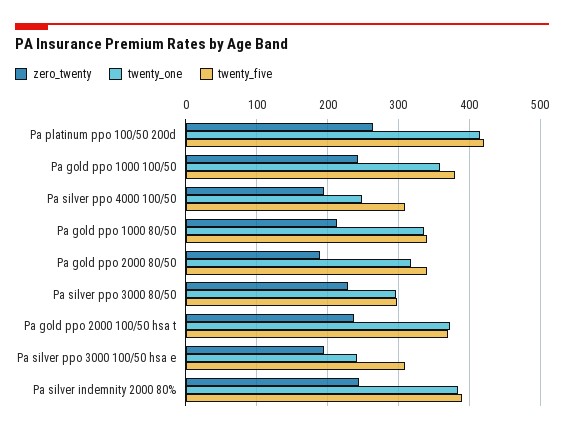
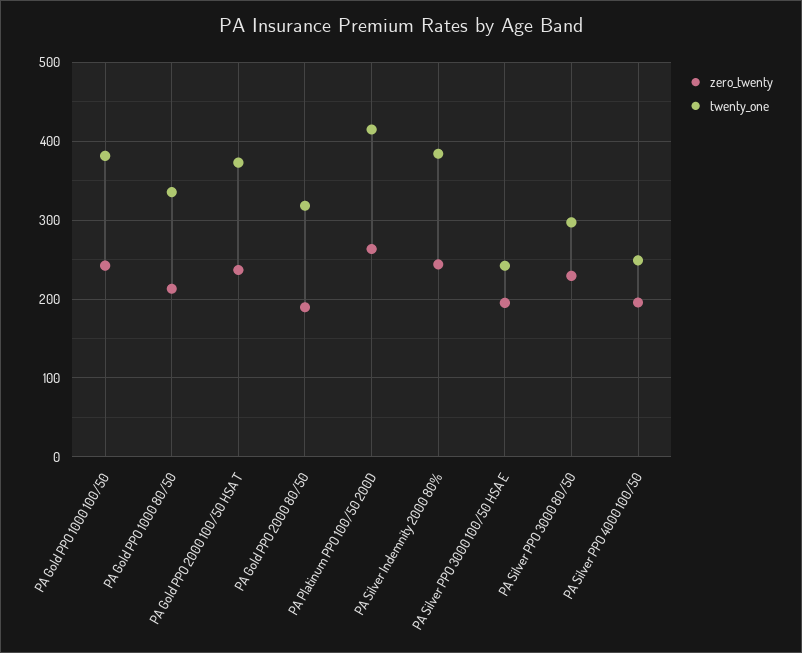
twenty_five, Pa platinum ppo 100/50 200d: 420 -> none
twenty_one, Pa gold ppo 1000 100/50: 360 -> 380
twenty_five, Pa gold ppo 1000 100/50: 380 -> none
twenty_five, Pa silver ppo 4000 100/50: 310 -> none
twenty_five, Pa gold ppo 1000 80/50: 340 -> none
twenty_five, Pa gold ppo 2000 80/50: 340 -> none
twenty_five, Pa silver ppo 3000 80/50: 300 -> none
twenty_five, Pa gold ppo 2000 100/50 hsa t: 370 -> none
twenty_five, Pa silver ppo 3000 100/50 hsa e: 310 -> none
twenty_five, Pa silver indemnity 2000 80%: 390 -> none

